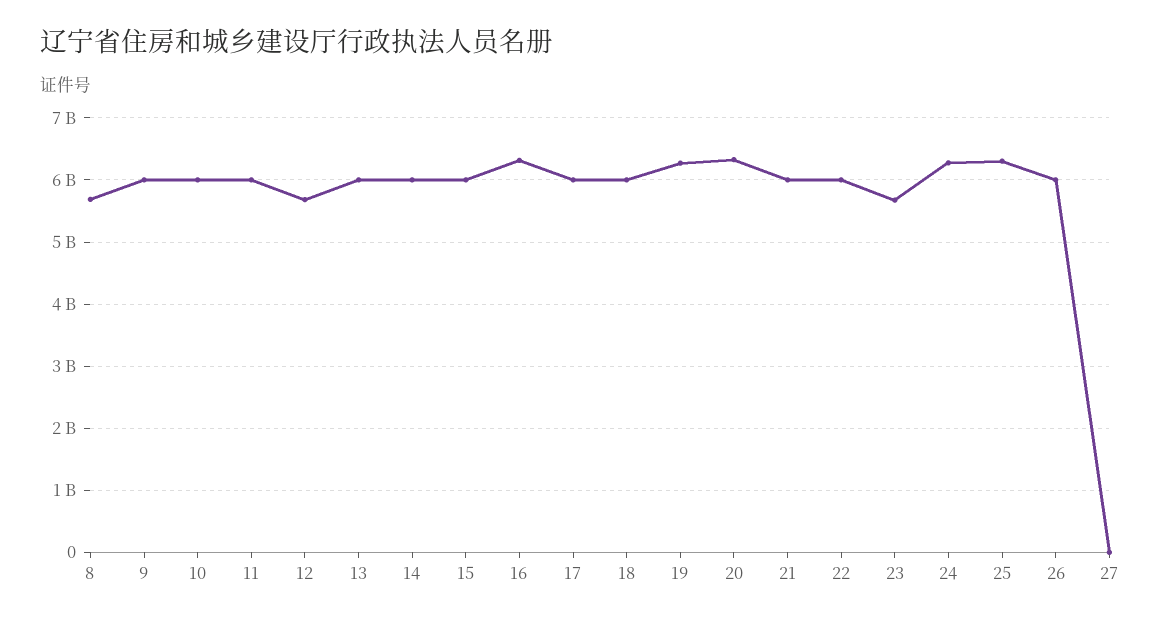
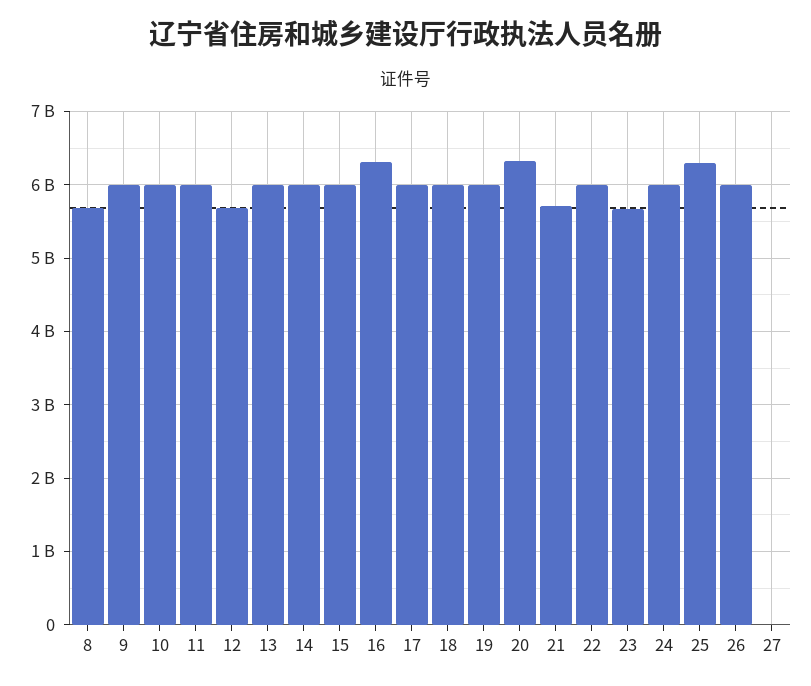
19: 6300000000 -> 6000000000
21: 6000000000 -> 5700000000
24: 6300000000 -> 6000000000

